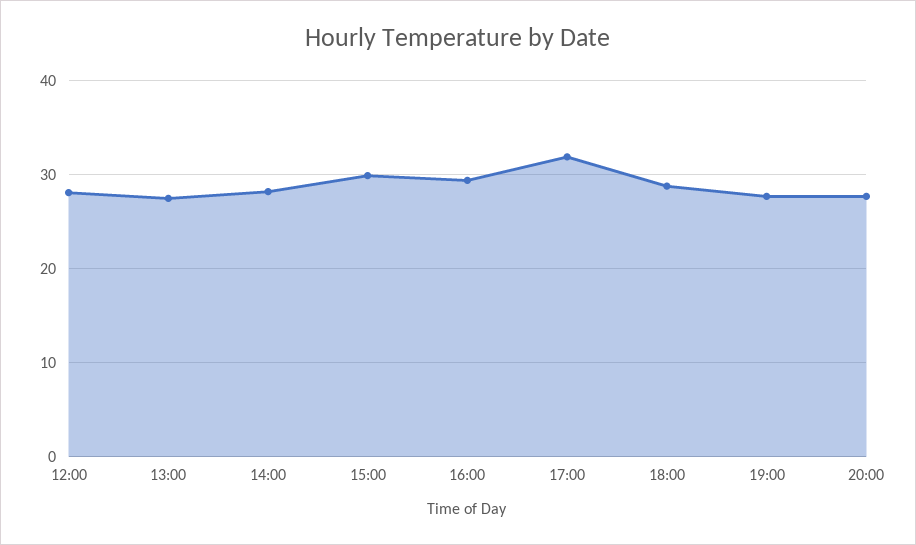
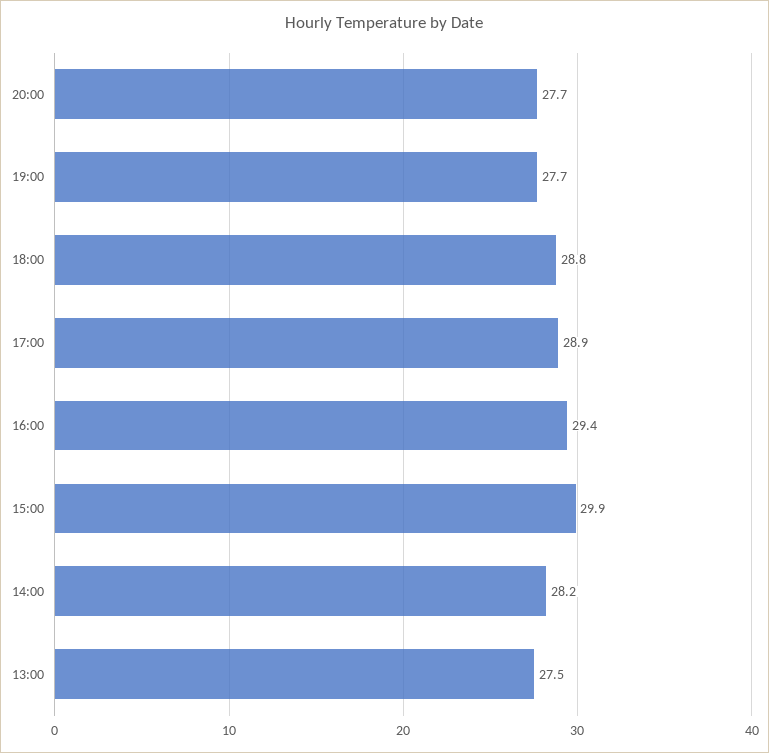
12:00: 28 -> none
17:00: 32 -> 28.9

